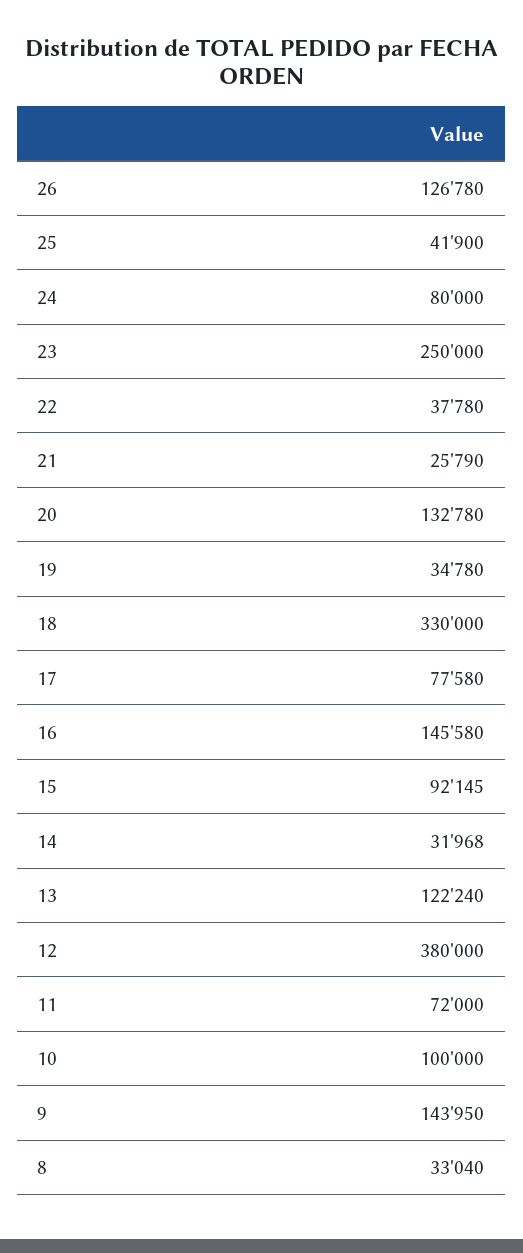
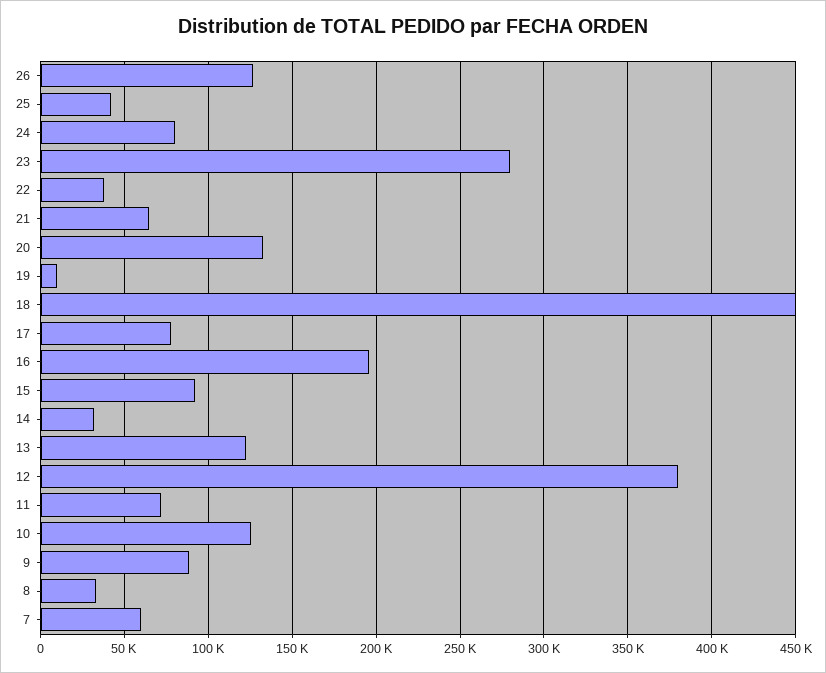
23: 250000 -> 280000
21: 25790 -> 65000
19: 34780 -> 10000
18: 330000 -> 450000
16: 145580 -> 195000
10: 100000 -> 125000
9: 143950 -> 90000
7: none -> 60000

